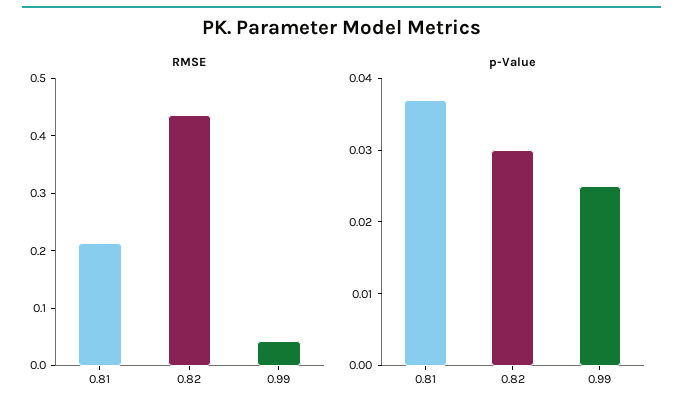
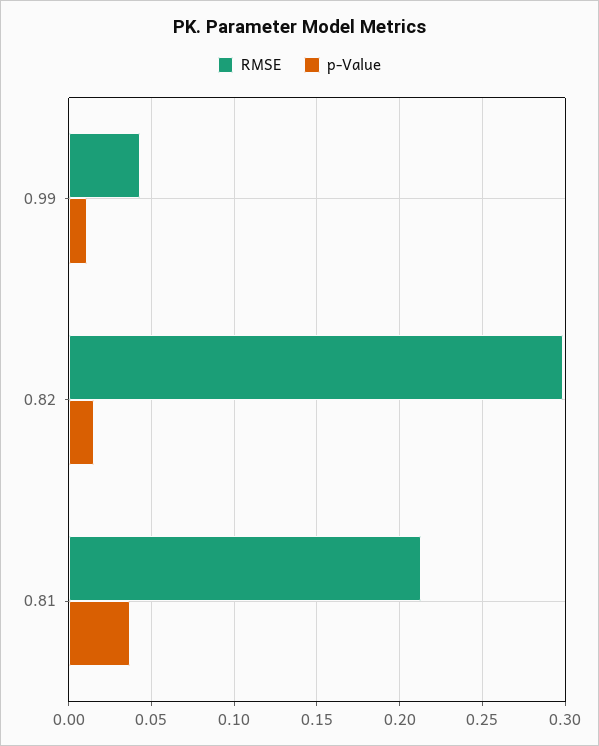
RMSE, 0.82: 0.44 -> 0.3
p-Value, 0.82: 0.03 -> 0.015
p-Value, 0.99: 0.025 -> 0.01

